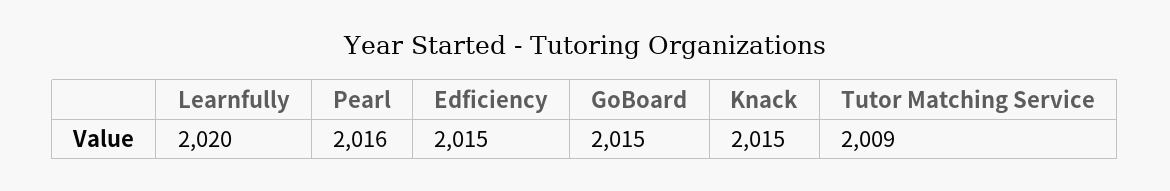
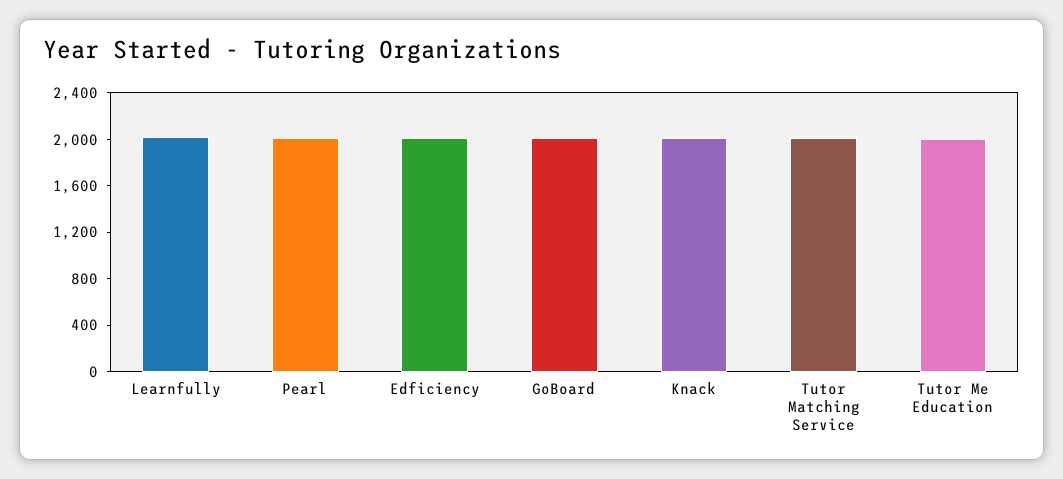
Tutor Me Education: none -> 2000

